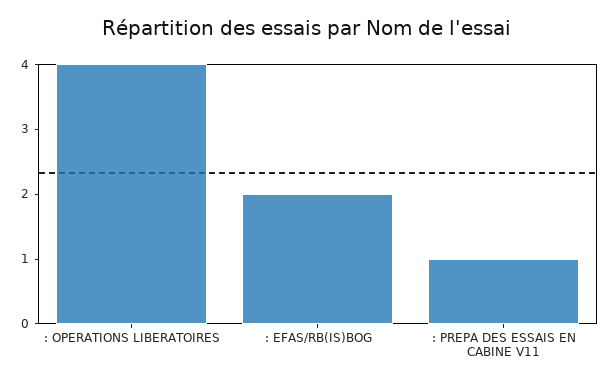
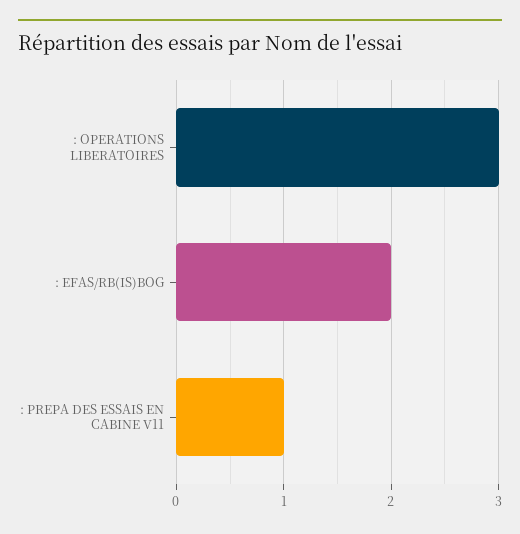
: OPERATIONS LIBERATOIRES: 4 -> 3

